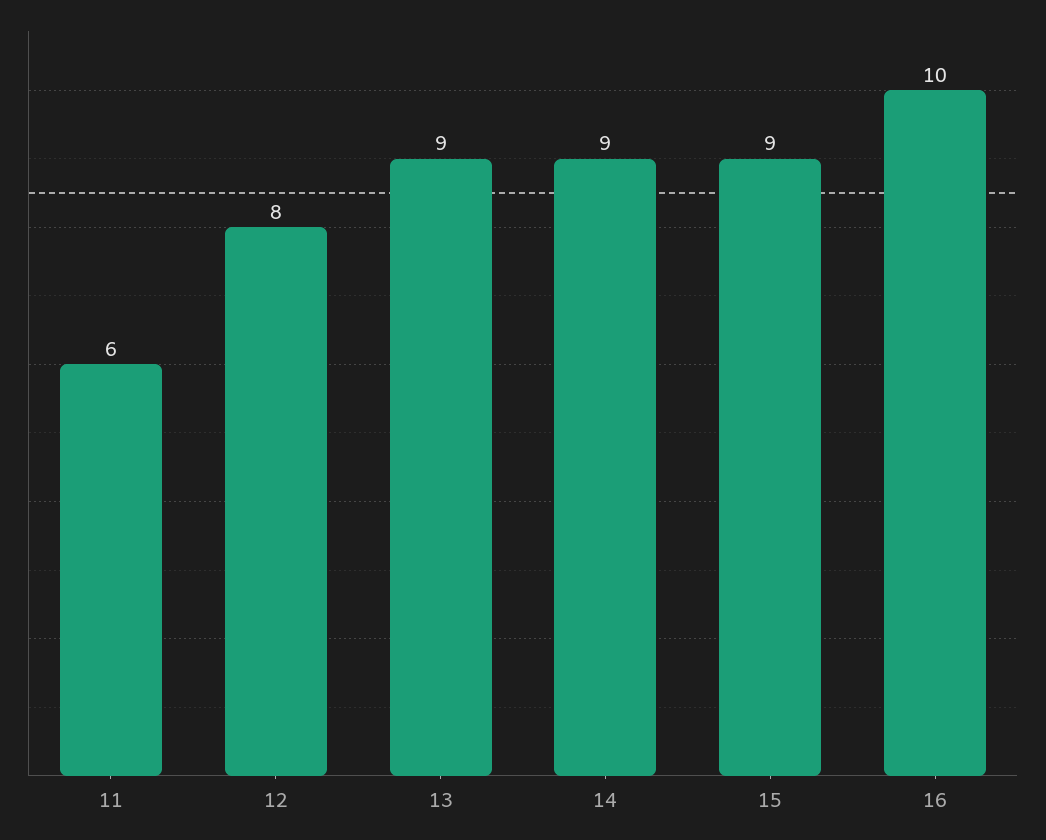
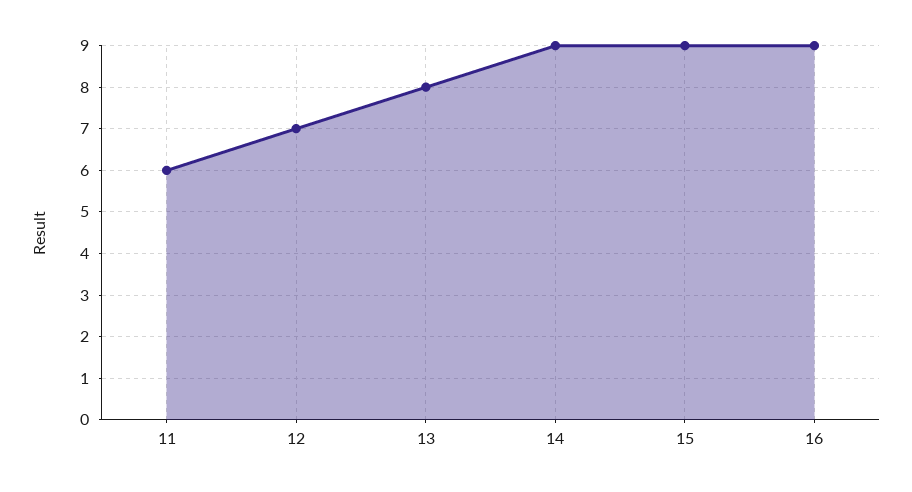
12: 8 -> 7
13: 9 -> 8
16: 10 -> 9

